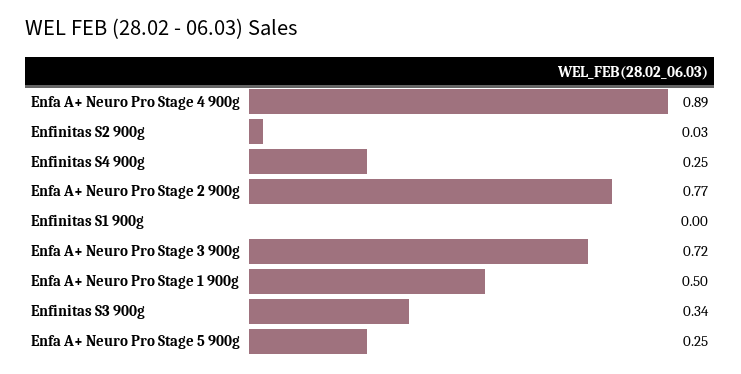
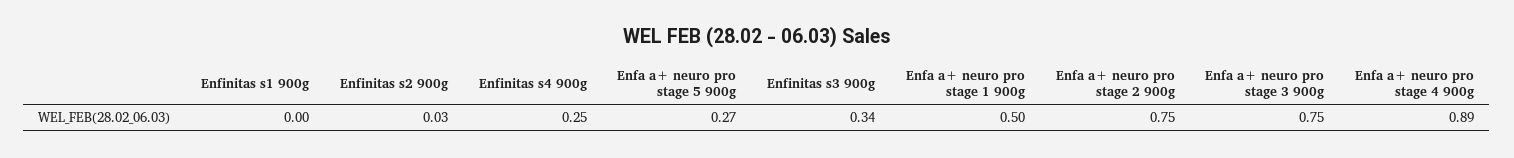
Enfa A+ Neuro Pro Stage 2 900g: 0.77 -> 0.75
Enfa A+ Neuro Pro Stage 3 900g: 0.72 -> 0.75
Enfa A+ Neuro Pro Stage 5 900g: 0.25 -> 0.27

